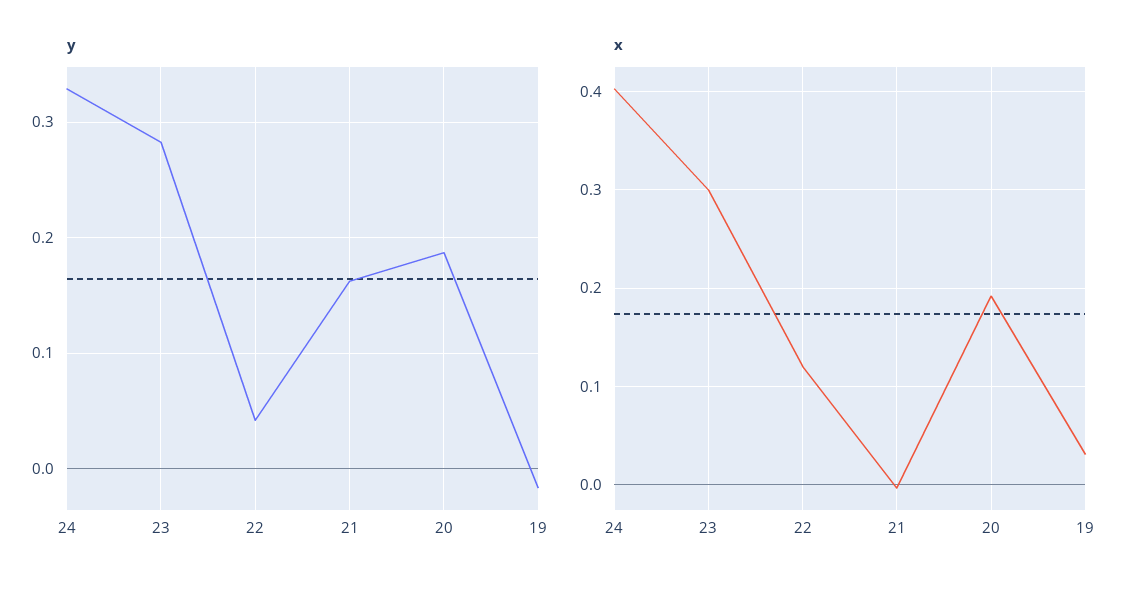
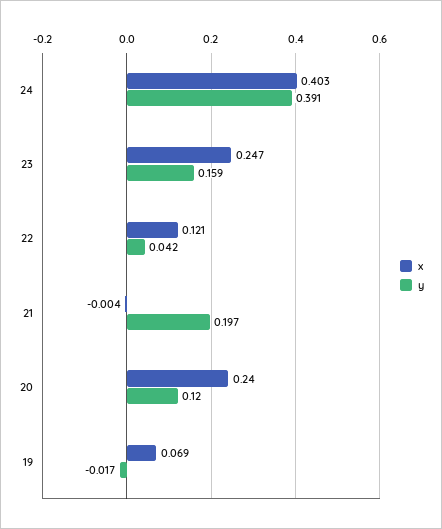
y, 24: 0.33 -> 0.391
y, 23: 0.28 -> 0.159
y, 21: 0.16 -> 0.197
y, 20: 0.19 -> 0.12
x, 23: 0.3 -> 0.247
x, 20: 0.19 -> 0.24
x, 19: 0.03 -> 0.069

